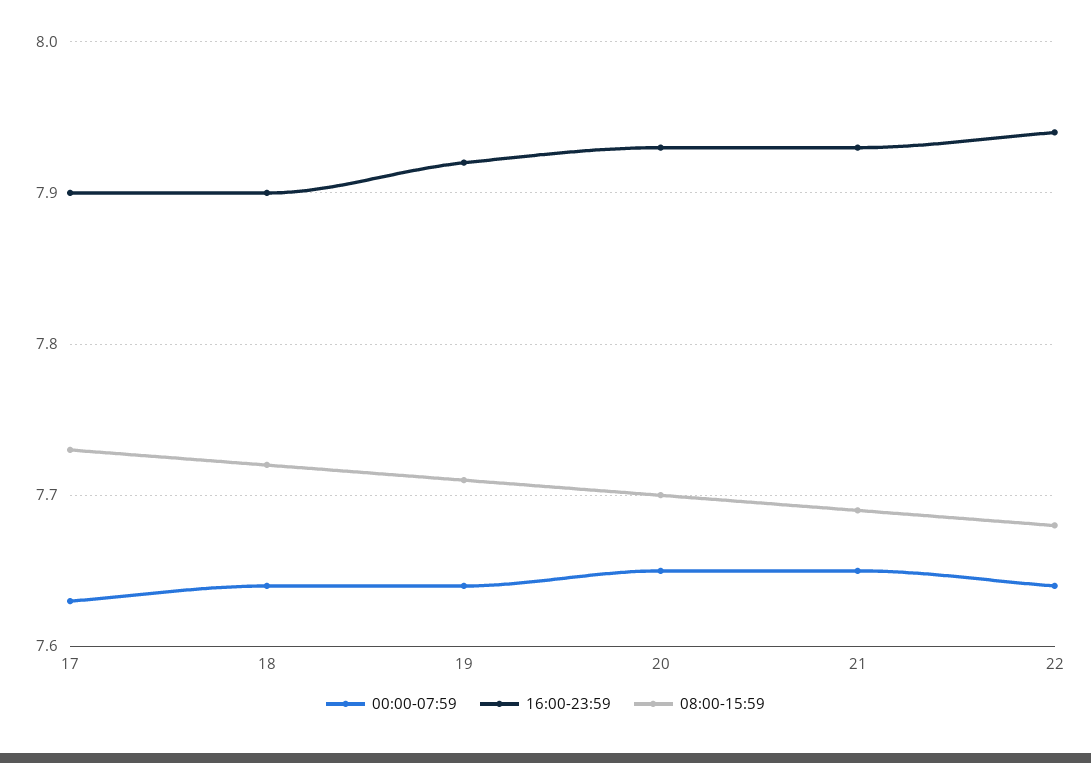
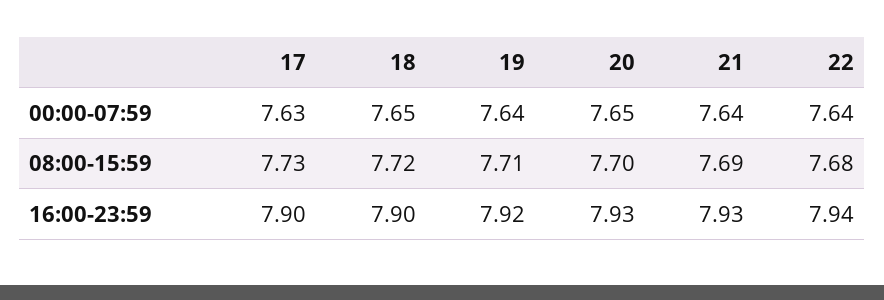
00:00-07:59, 18: 7.64 -> 7.65
00:00-07:59, 21: 7.65 -> 7.64

